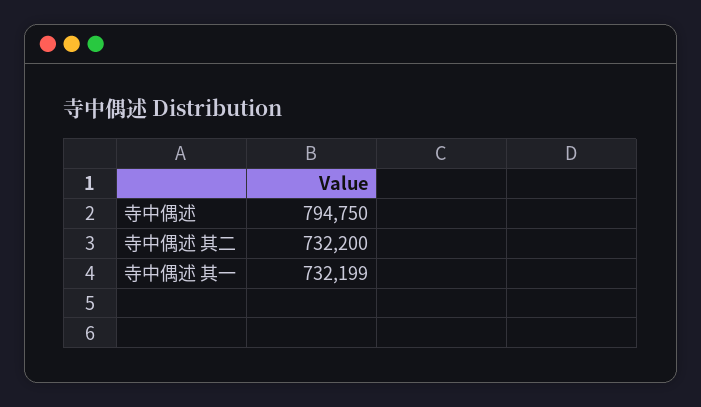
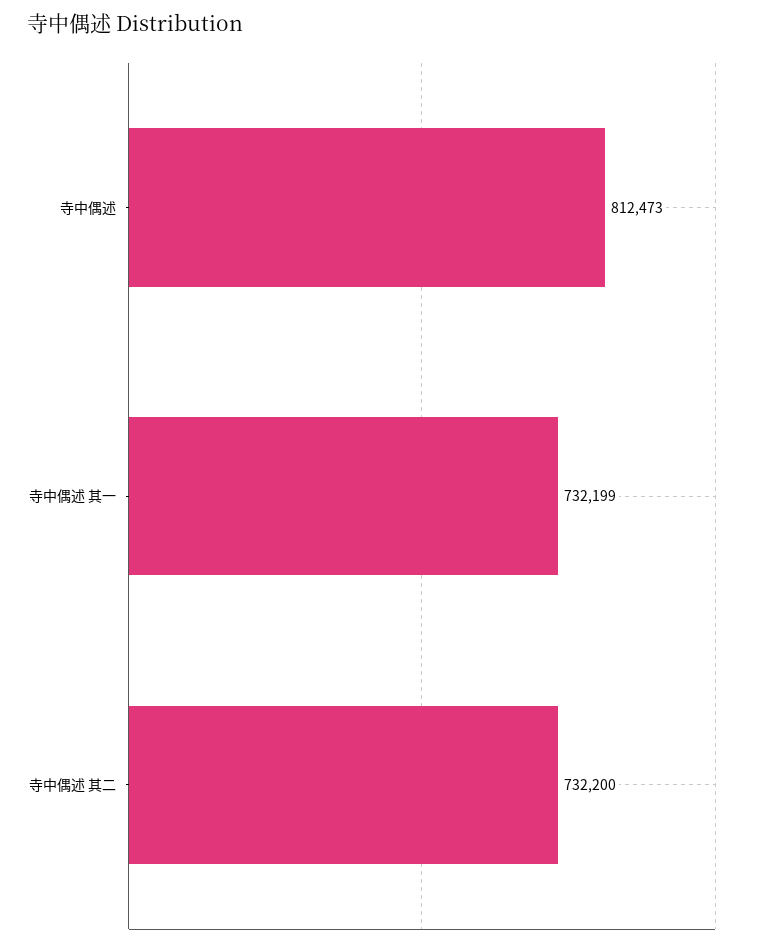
寺中偶述: 794750 -> 812473

